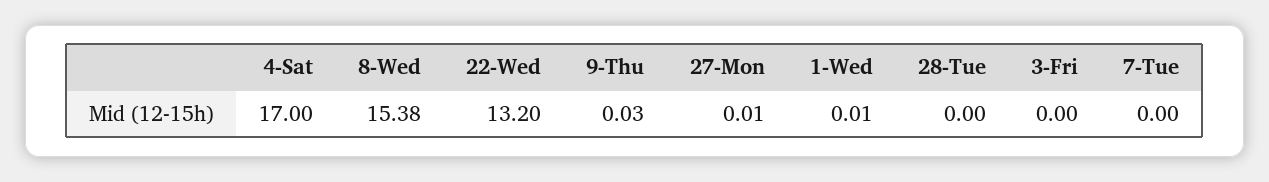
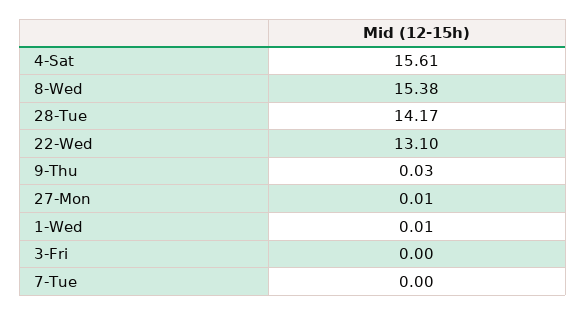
4-Sat: 17 -> 15.61
22-Wed: 13.2 -> 13.1
28-Tue: 0 -> 14.17

